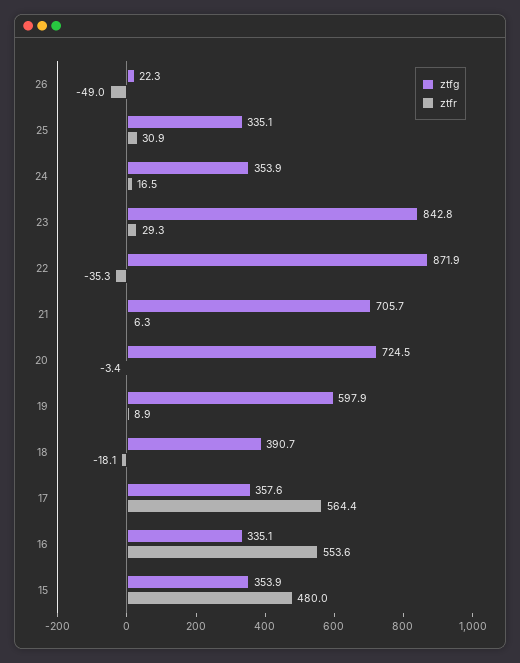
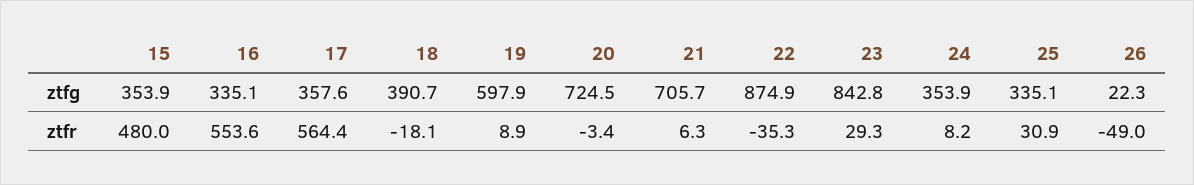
ztfr, 24: 16.5 -> 8.2
ztfg, 22: 871.9 -> 874.9

